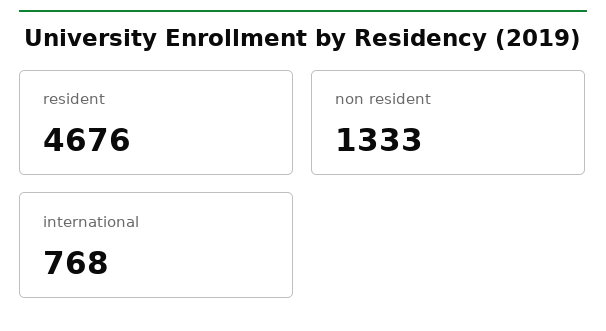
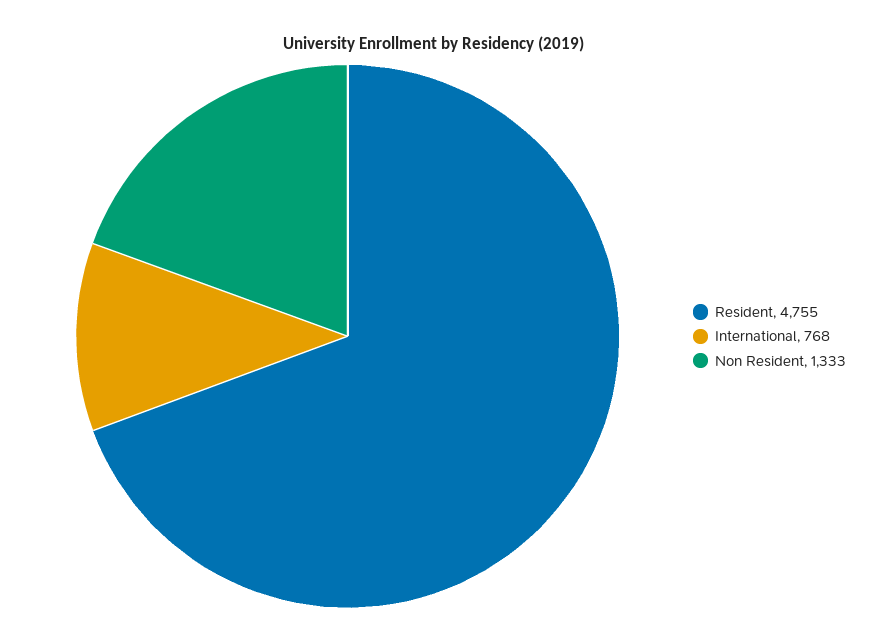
resident: 4676 -> 4755

